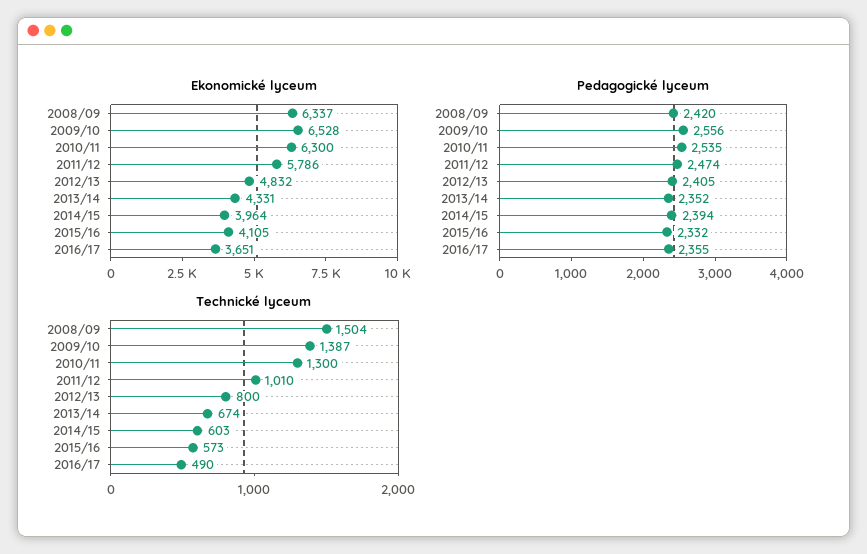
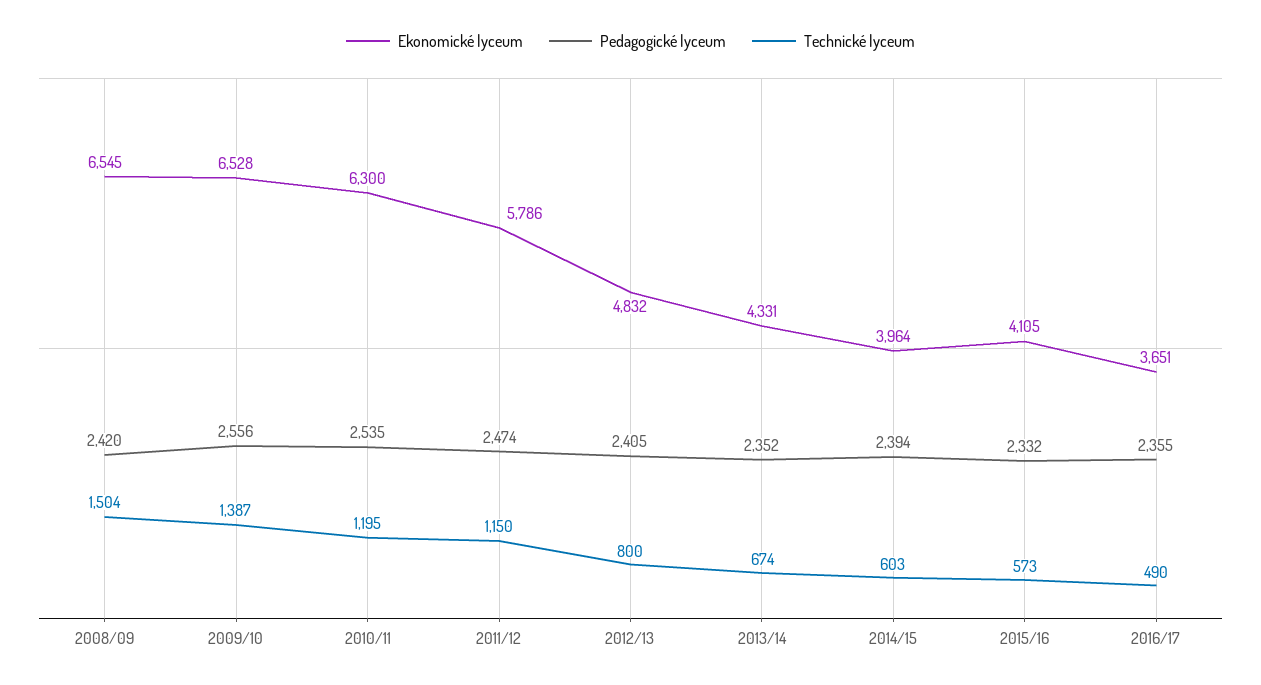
Ekonomické lyceum, 2008/09: 6337 -> 6545
Technické lyceum, 2010/11: 1300 -> 1195
Technické lyceum, 2011/12: 1010 -> 1150

